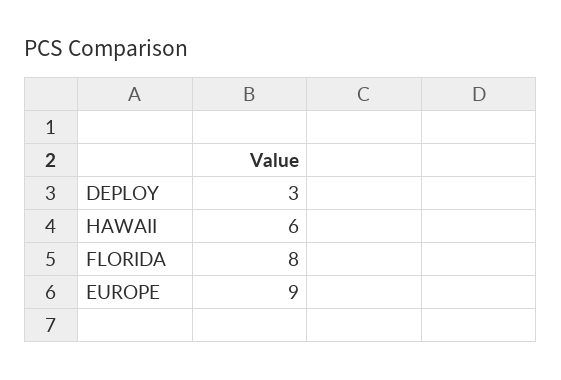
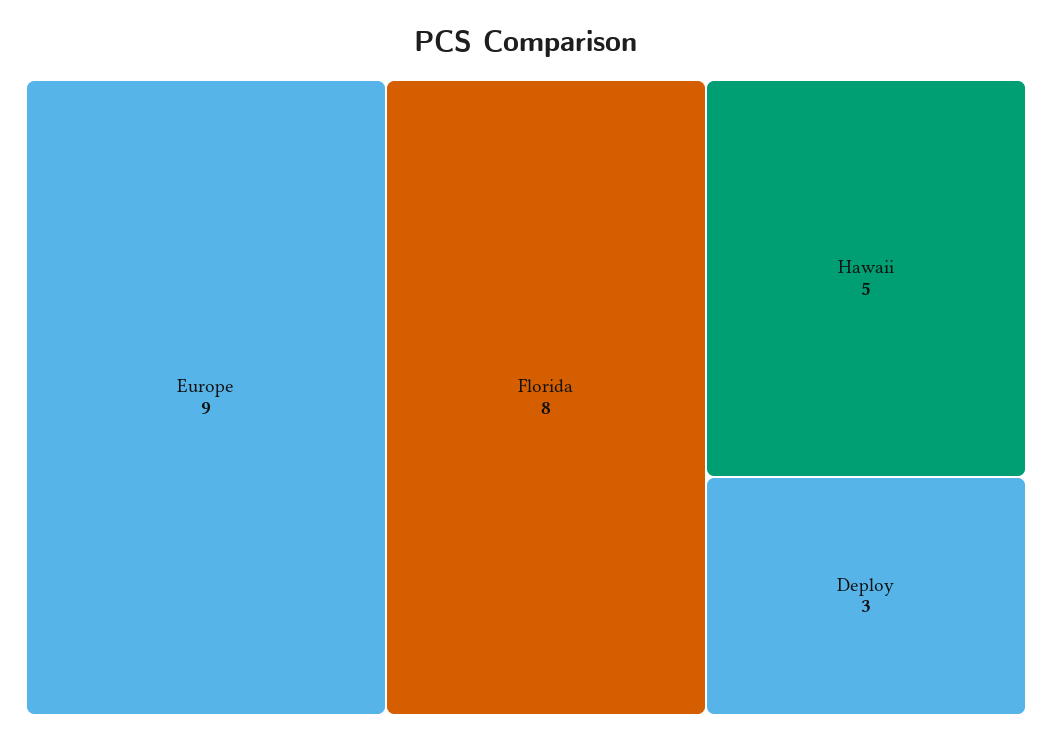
HAWAII: 6 -> 5

